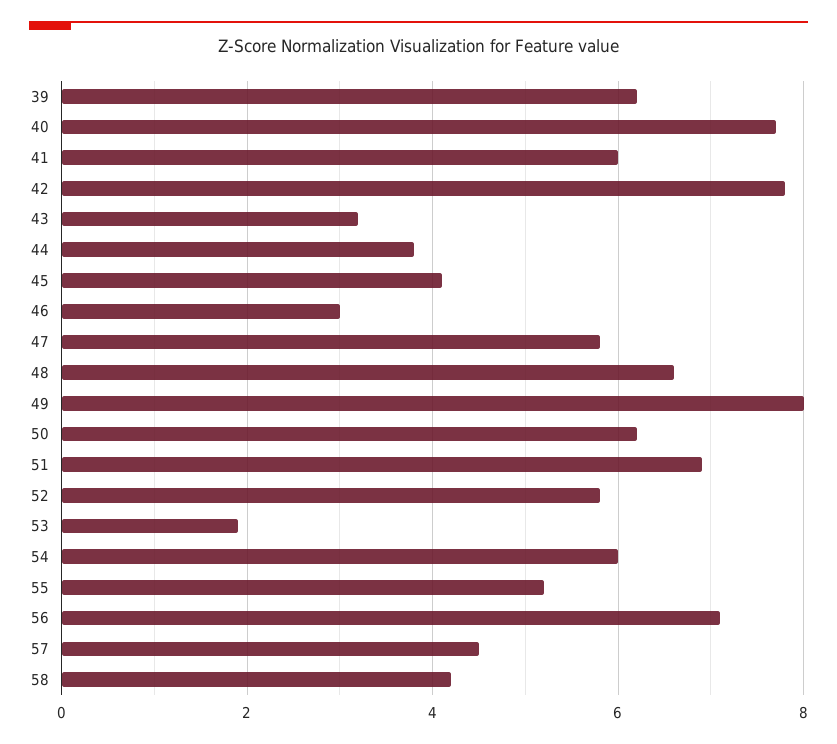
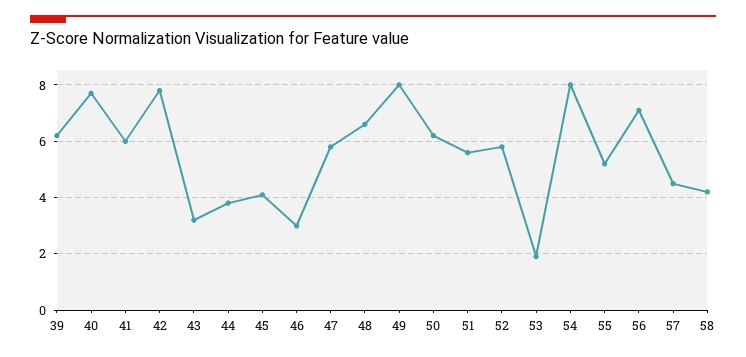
51: 7 -> 5.5
54: 6 -> 8

